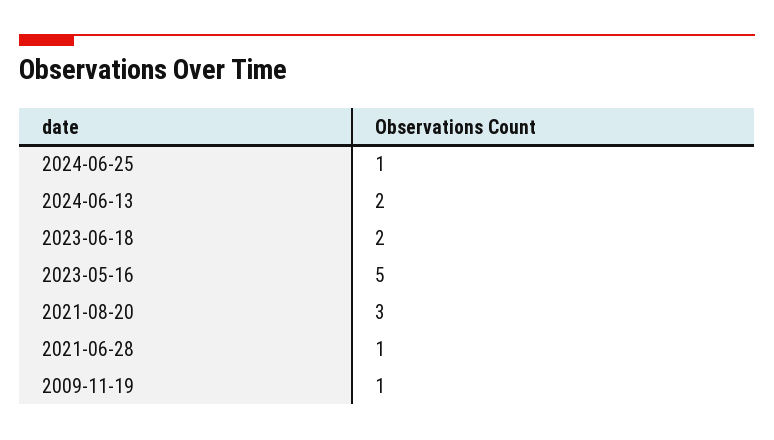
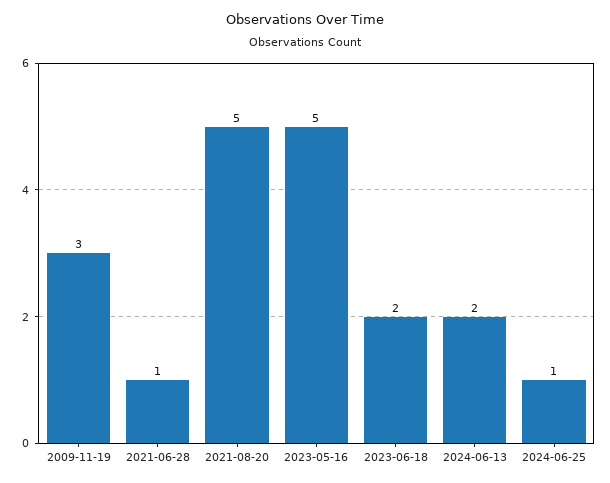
2021-08-20: 3 -> 5
2009-11-19: 1 -> 3

